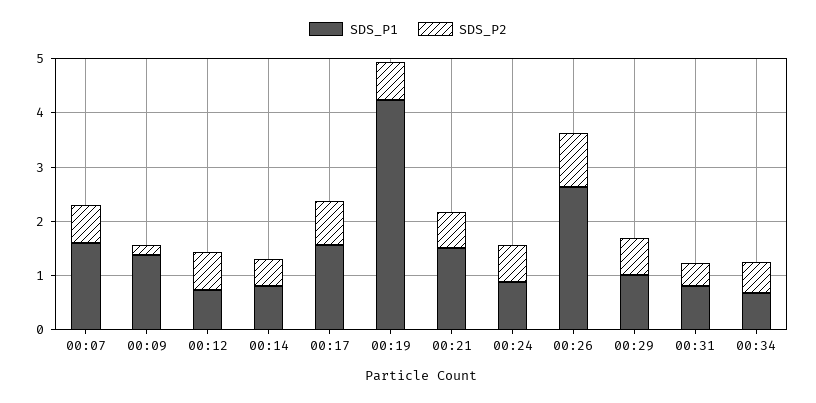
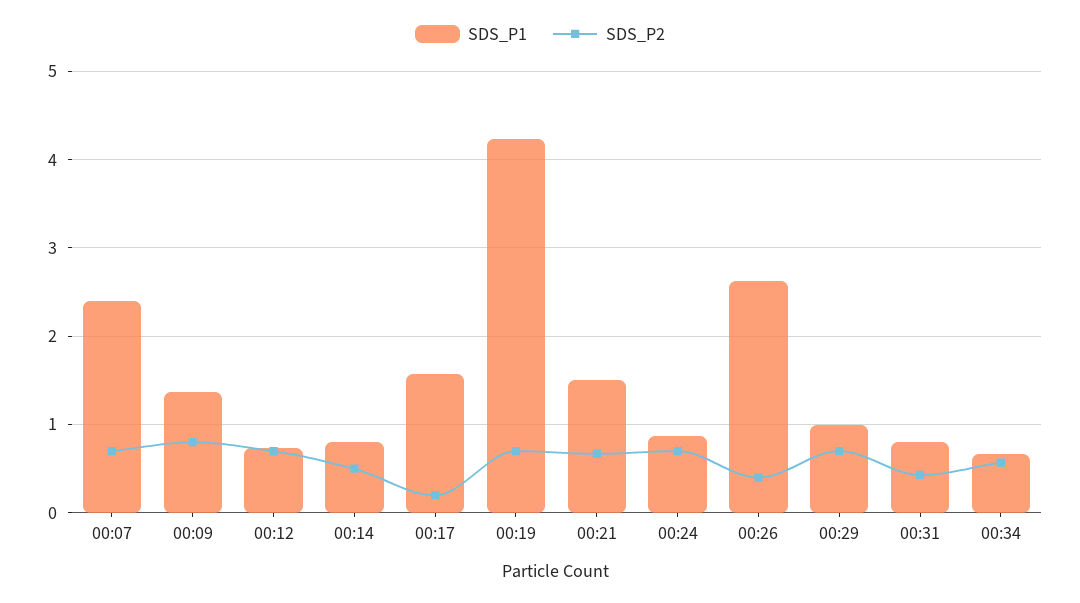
SDS_P1, 00:07: 1.6 -> 2.4
SDS_P2, 00:09: 0.2 -> 0.8
SDS_P2, 00:17: 0.8 -> 0.2
SDS_P2, 00:26: 1 -> 0.4

